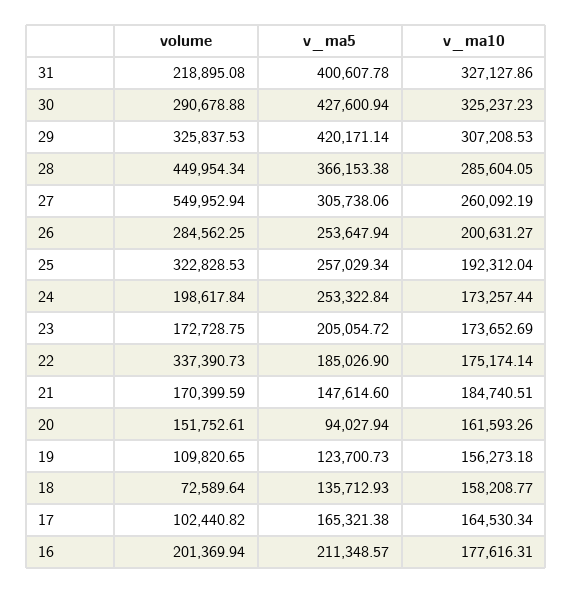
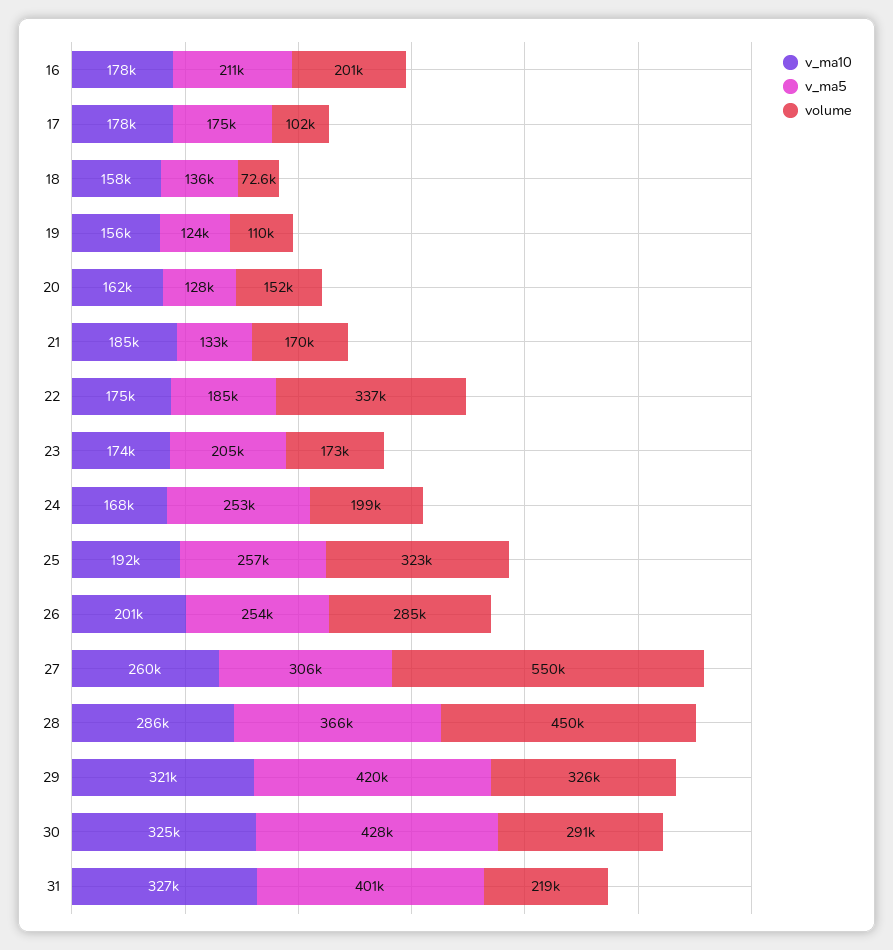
v_ma10, 29: 307208.53 -> 321000
v_ma10, 24: 173257.44 -> 168000
v_ma5, 21: 147614.6 -> 133000
v_ma5, 20: 94027.94 -> 128000
v_ma5, 17: 165321.38 -> 175000
v_ma10, 17: 164530.34 -> 178000

